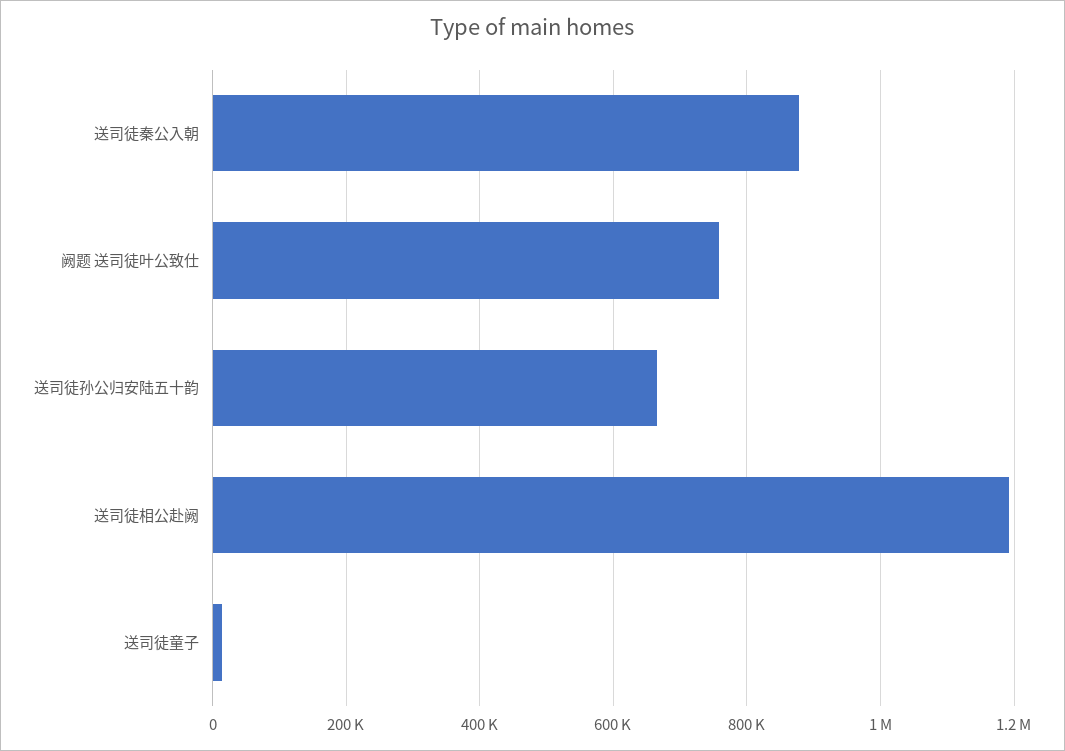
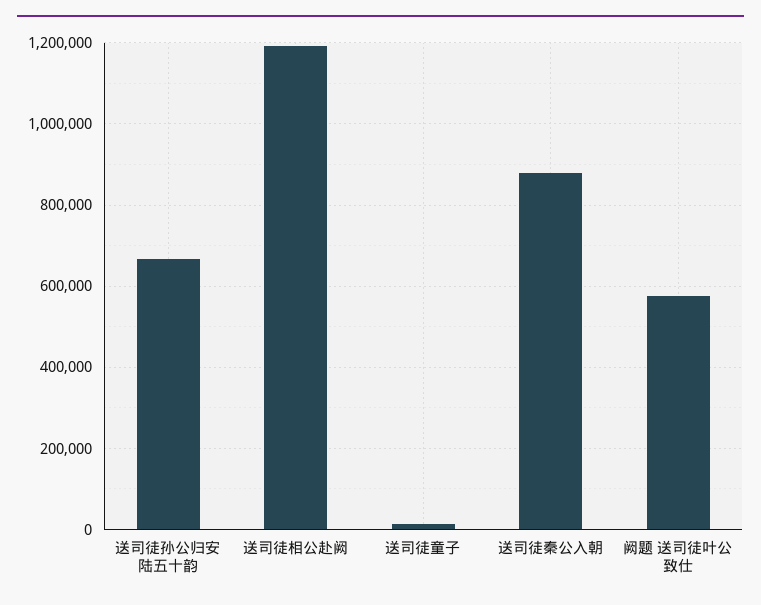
阙题 送司徒叶公致仕: 760000 -> 580000

